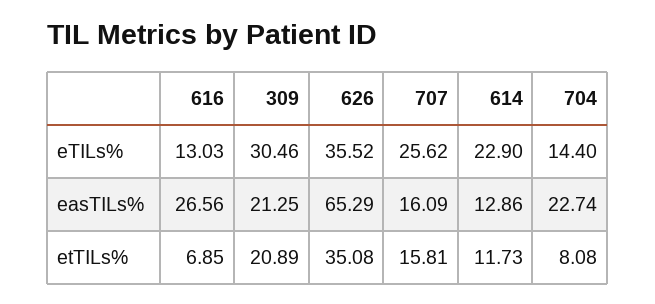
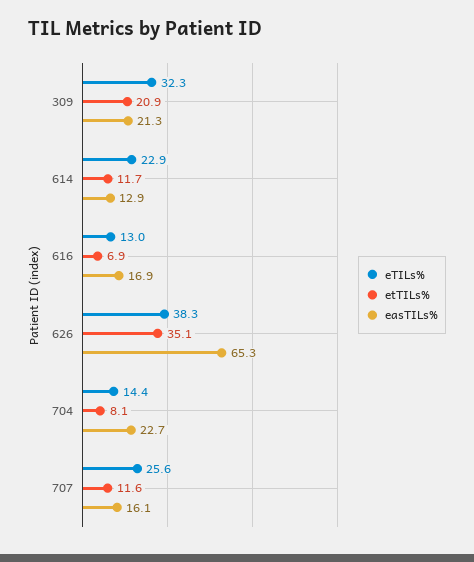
eTILs%, 309: 30.46 -> 32.3
eTILs%, 626: 35.52 -> 38.3
easTILs%, 616: 26.56 -> 16.9
etTILs%, 707: 15.81 -> 11.6

